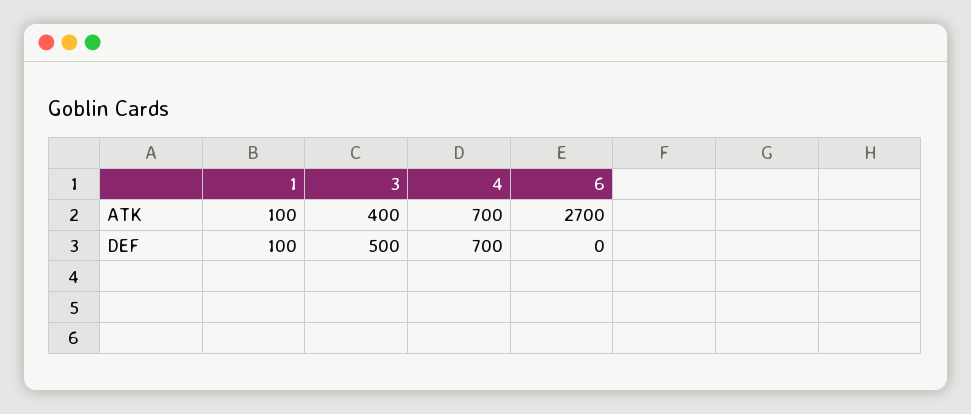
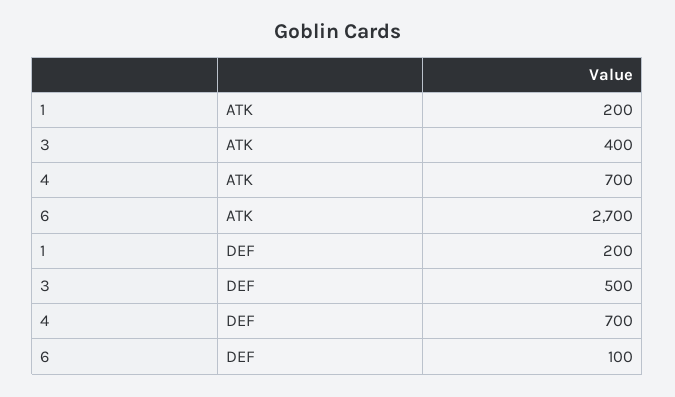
1, ATK: 100 -> 200
1, DEF: 100 -> 200
6, DEF: 0 -> 100

